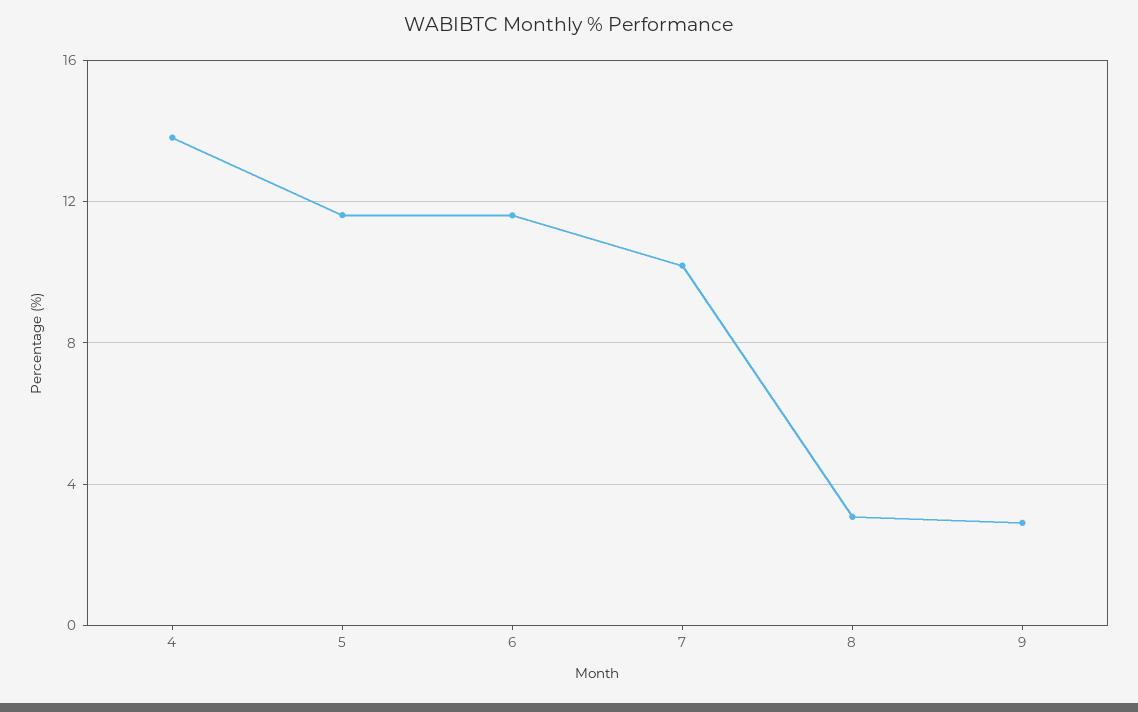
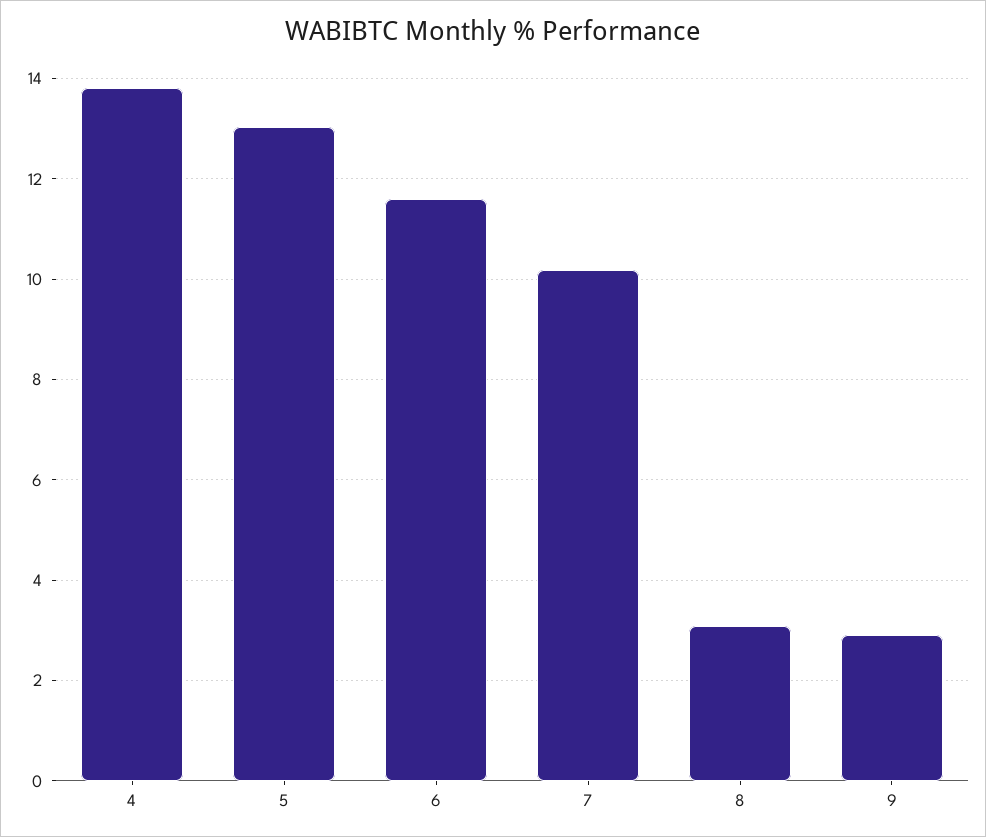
5: 11.5 -> 13

